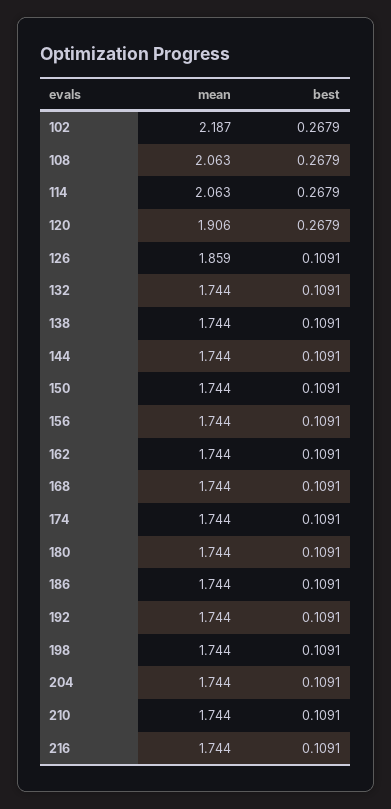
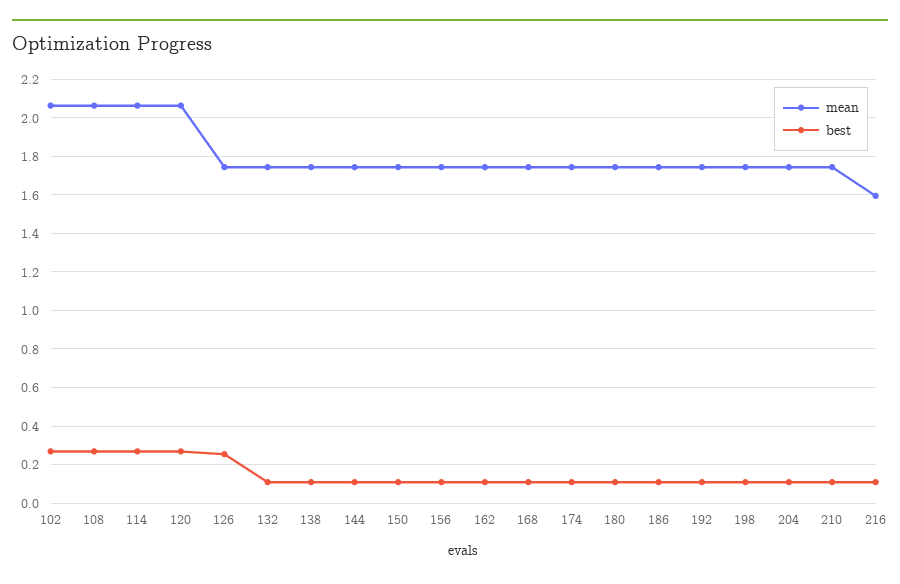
mean, 102: 2.187 -> 2.05
mean, 120: 1.906 -> 2.05
mean, 126: 1.859 -> 1.75
best, 126: 0.1091 -> 0.25
mean, 216: 1.744 -> 1.6

